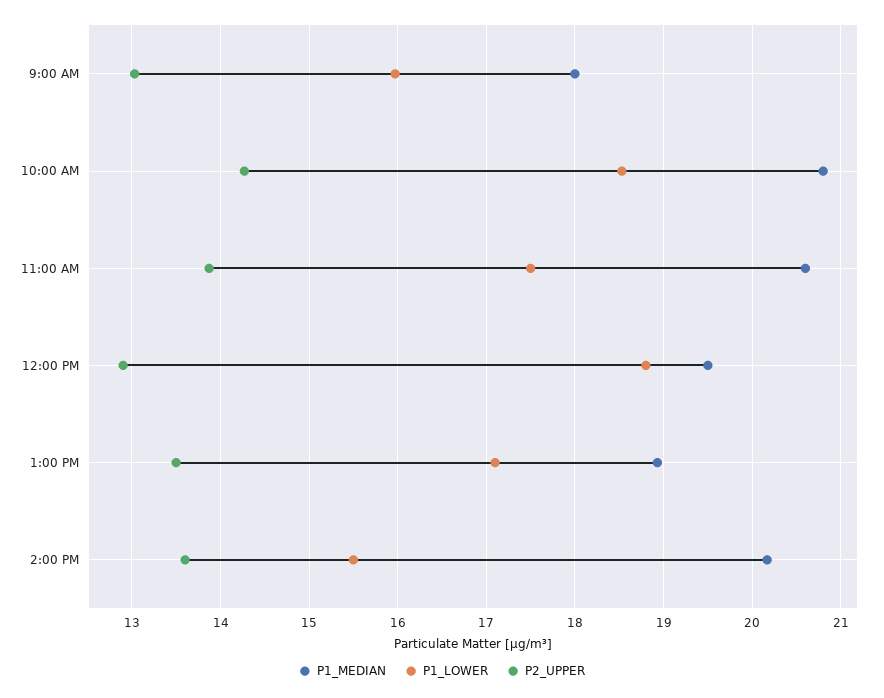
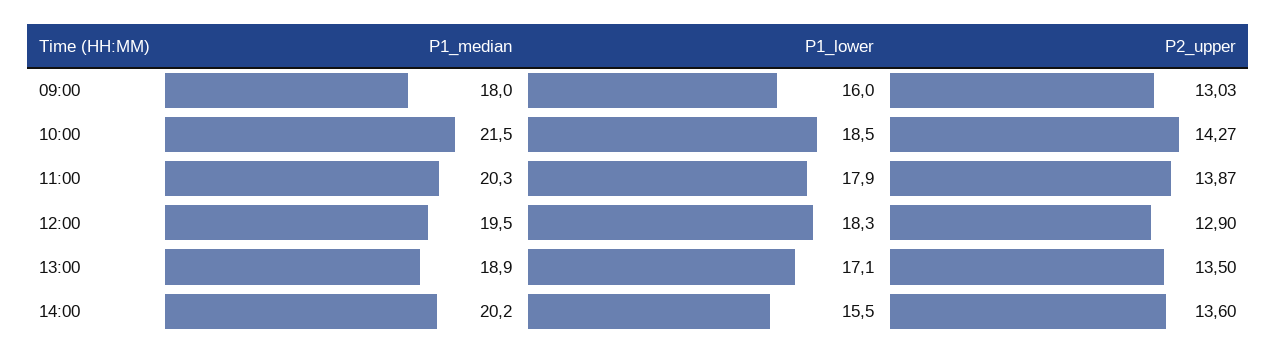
P1_MEDIAN, 10:00 AM: 20.8 -> 21.5
P1_MEDIAN, 11:00 AM: 20.6 -> 20.3
P1_LOWER, 11:00 AM: 17.5 -> 17.9
P1_LOWER, 12:00 PM: 18.8 -> 18.3

